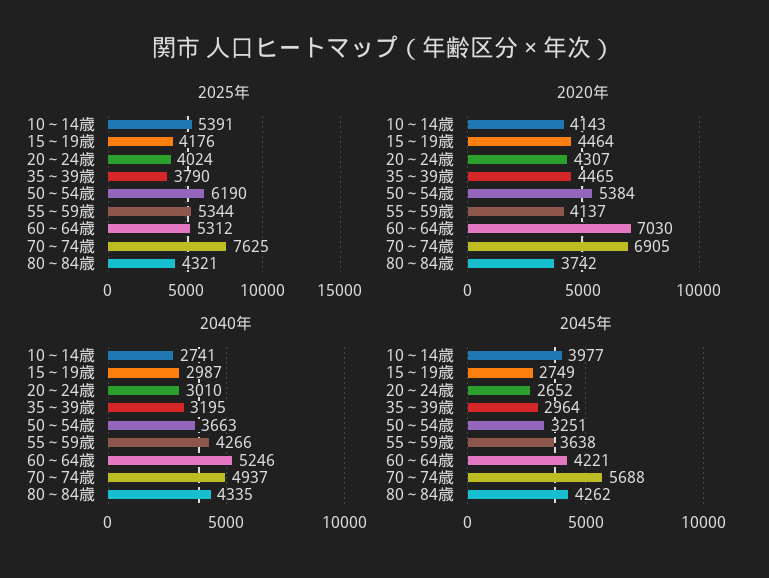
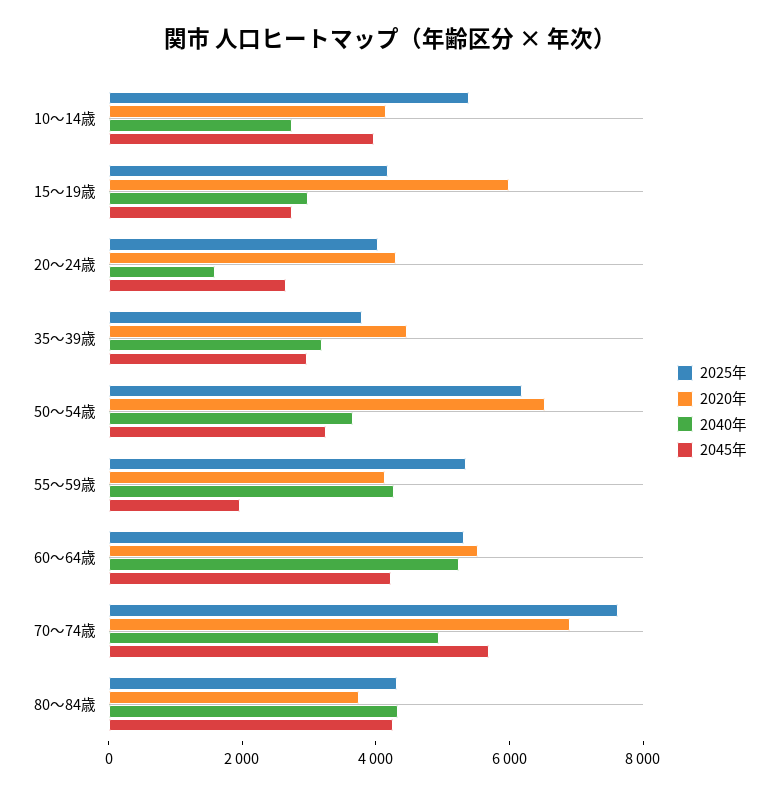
2020年, 15～19歳: 4464 -> 6000
2020年, 50～54歳: 5384 -> 6500
2020年, 60～64歳: 7030 -> 5500
2040年, 20～24歳: 3010 -> 1500
2045年, 55～59歳: 3638 -> 2000

